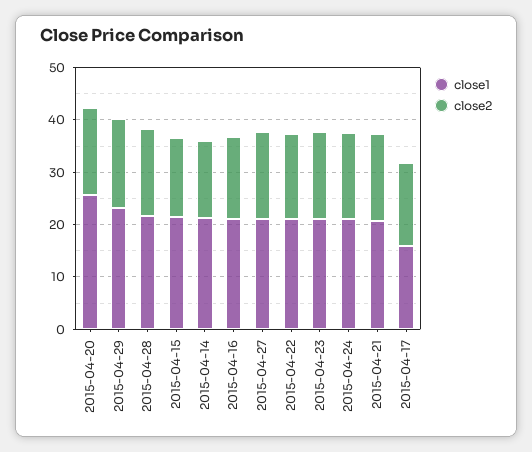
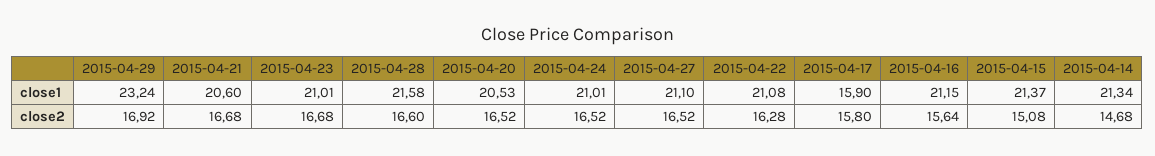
close1, 2015-04-20: 26 -> 20.53

